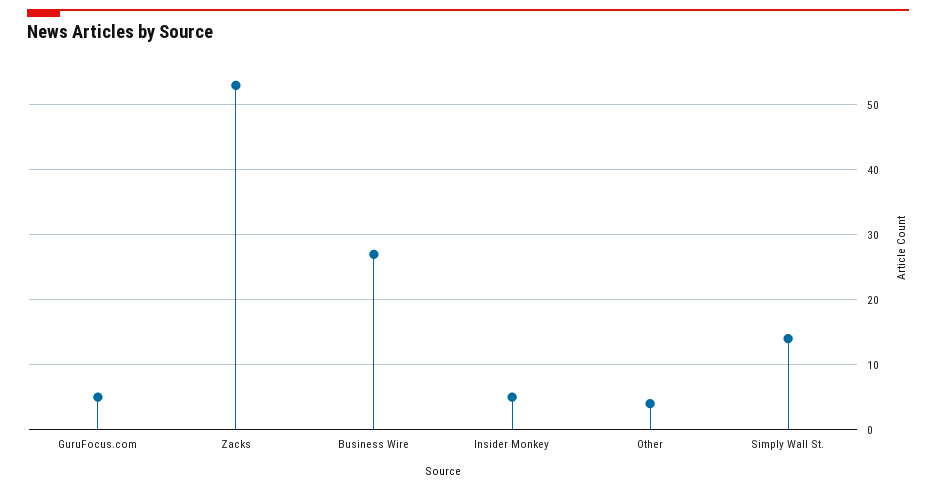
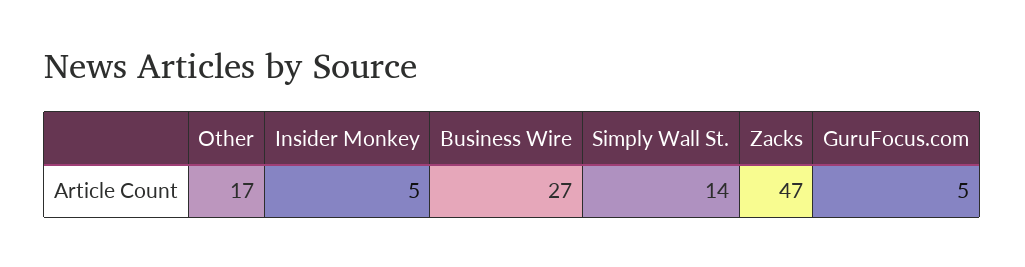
Zacks: 53 -> 47
Other: 4 -> 17

